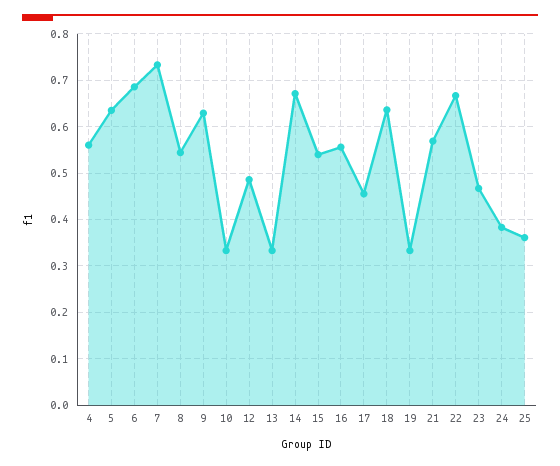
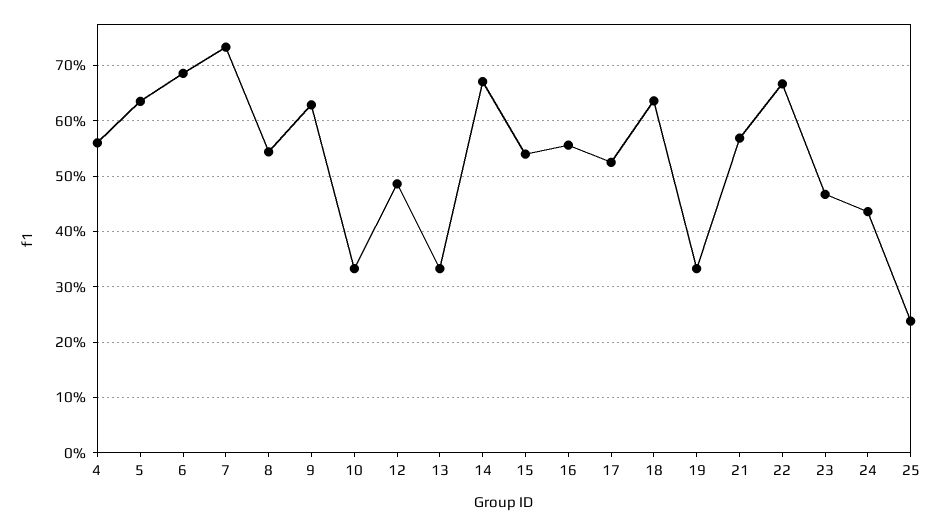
17: 0.46 -> 0.52
24: 0.38 -> 0.44
25: 0.36 -> 0.24

